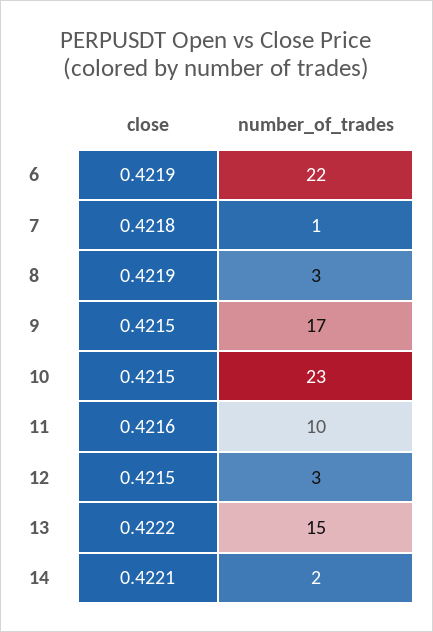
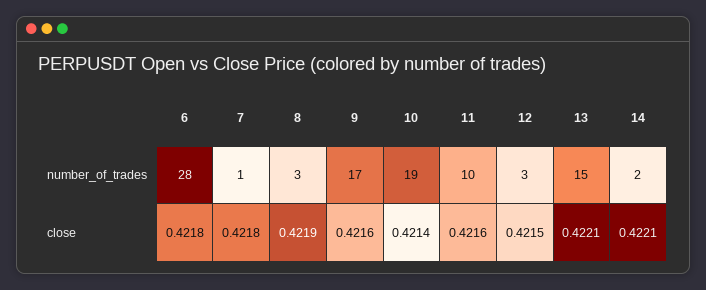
close, 6: 0.4219 -> 0.4218
number_of_trades, 6: 22 -> 28
close, 9: 0.4215 -> 0.4216
close, 10: 0.4215 -> 0.4214
number_of_trades, 10: 23 -> 19
close, 13: 0.4222 -> 0.4221

